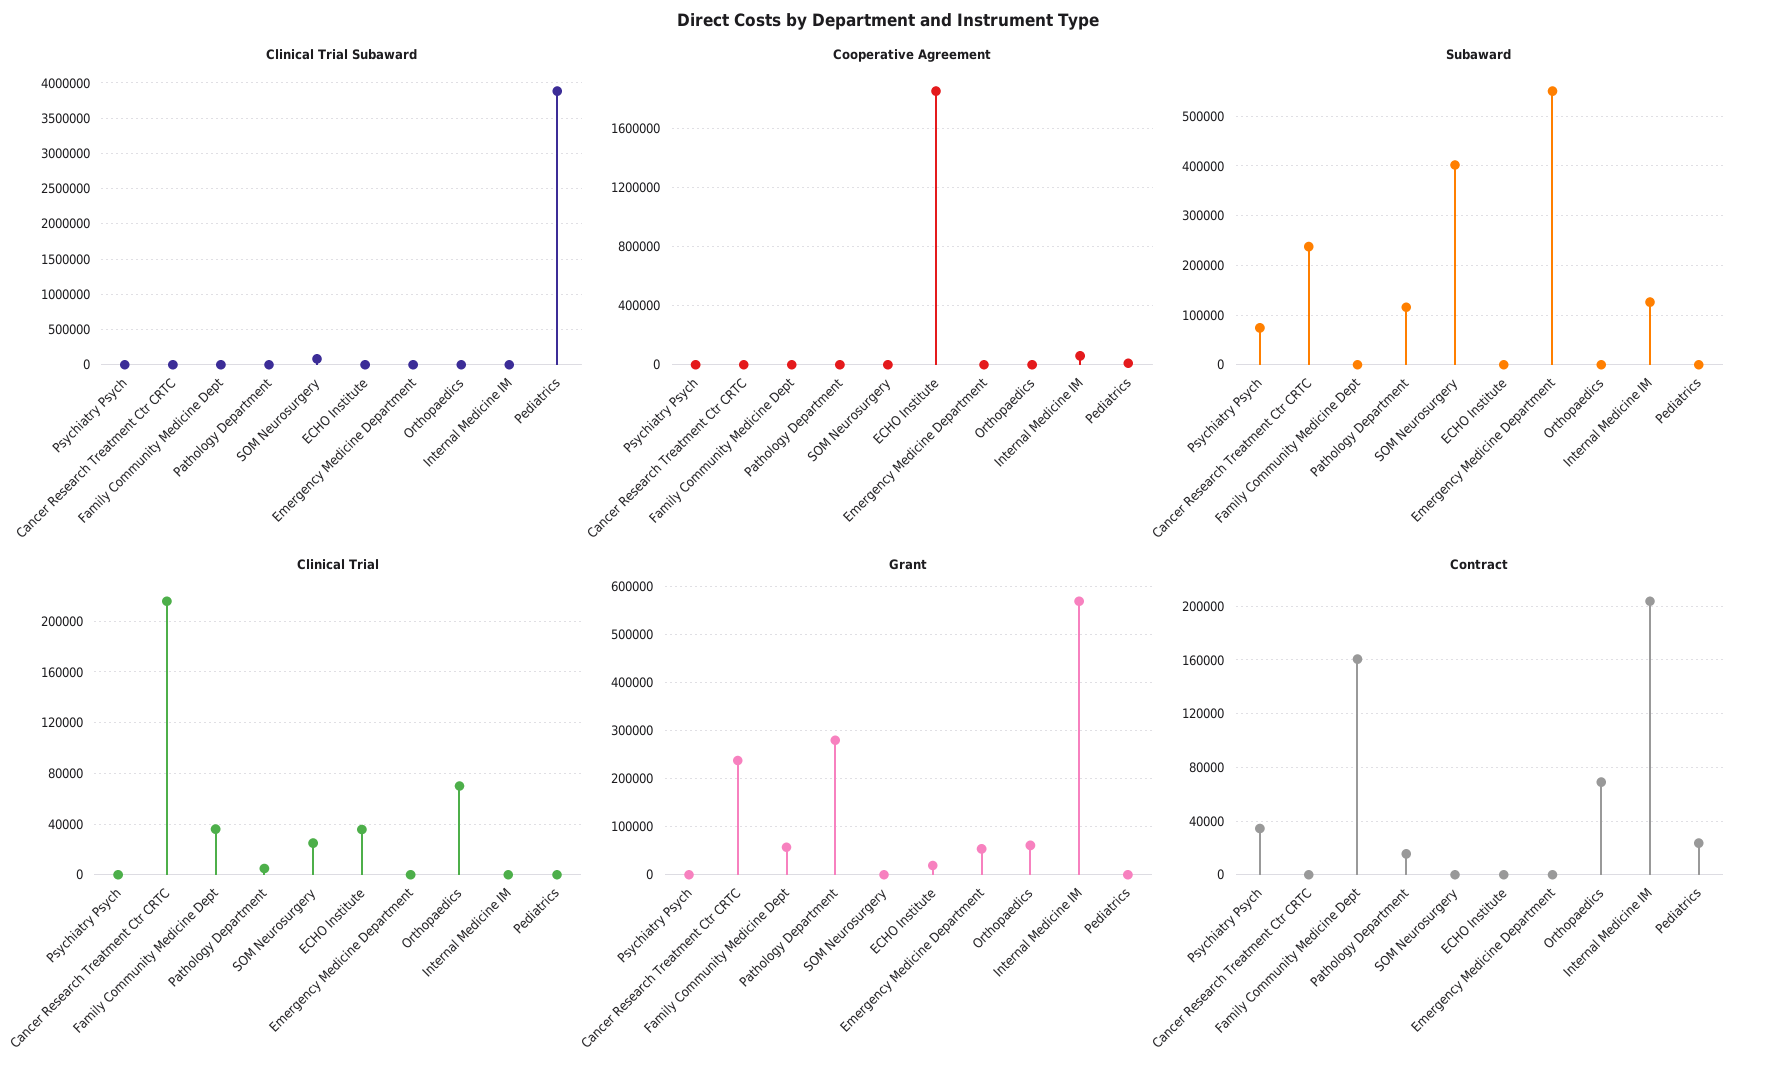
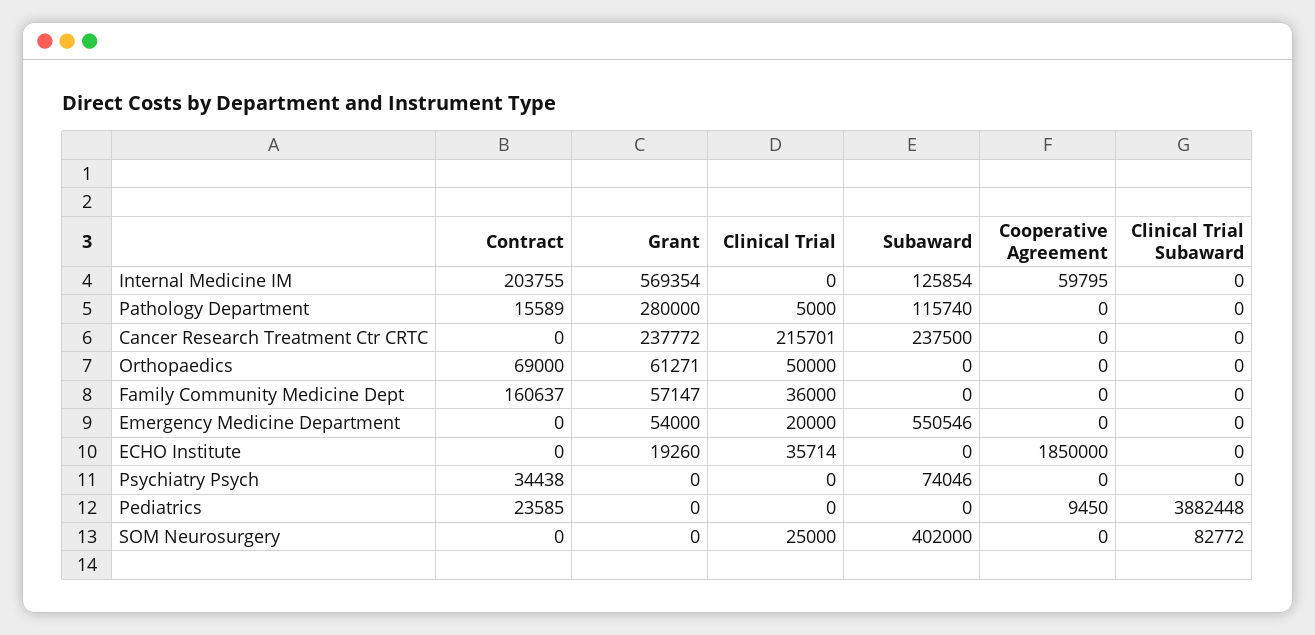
Clinical Trial, Emergency Medicine Department: 0 -> 20000
Clinical Trial, Orthopaedics: 70000 -> 50000

